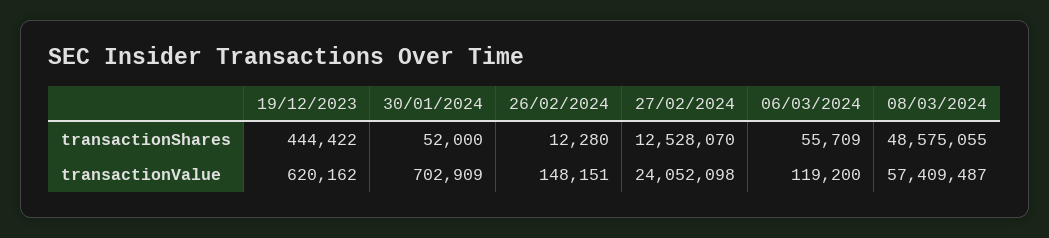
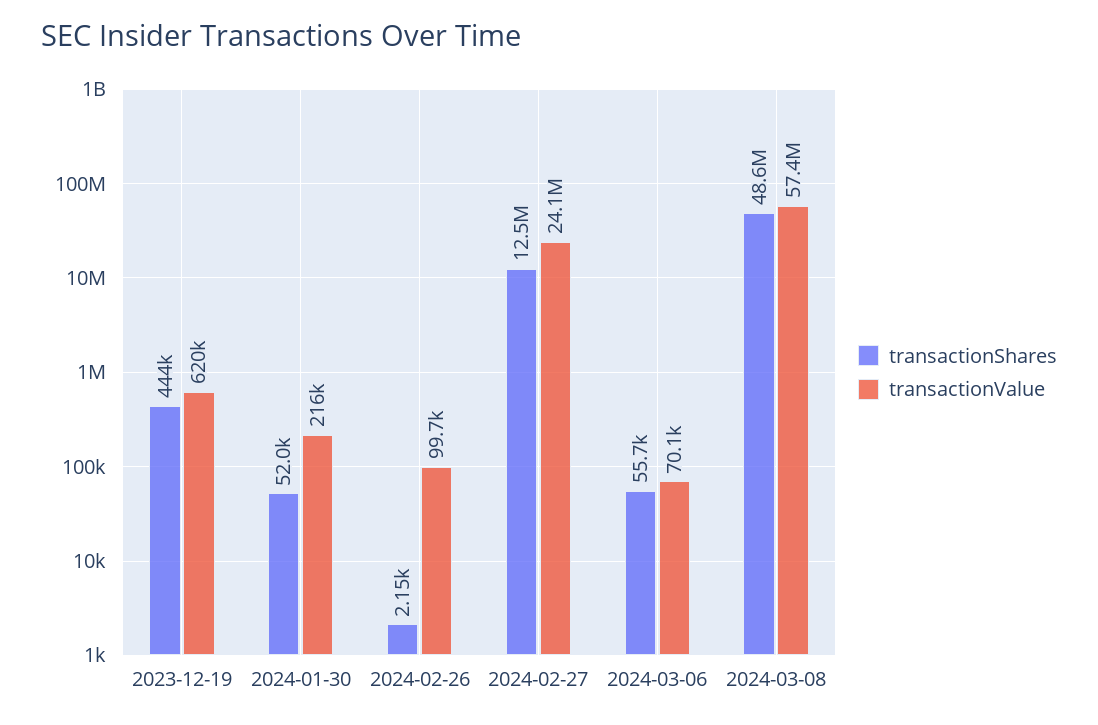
transactionShares, 26/02/2024: 12280 -> 2150
transactionValue, 30/01/2024: 702909 -> 216000
transactionValue, 26/02/2024: 148151 -> 99700
transactionValue, 06/03/2024: 119200 -> 70100

